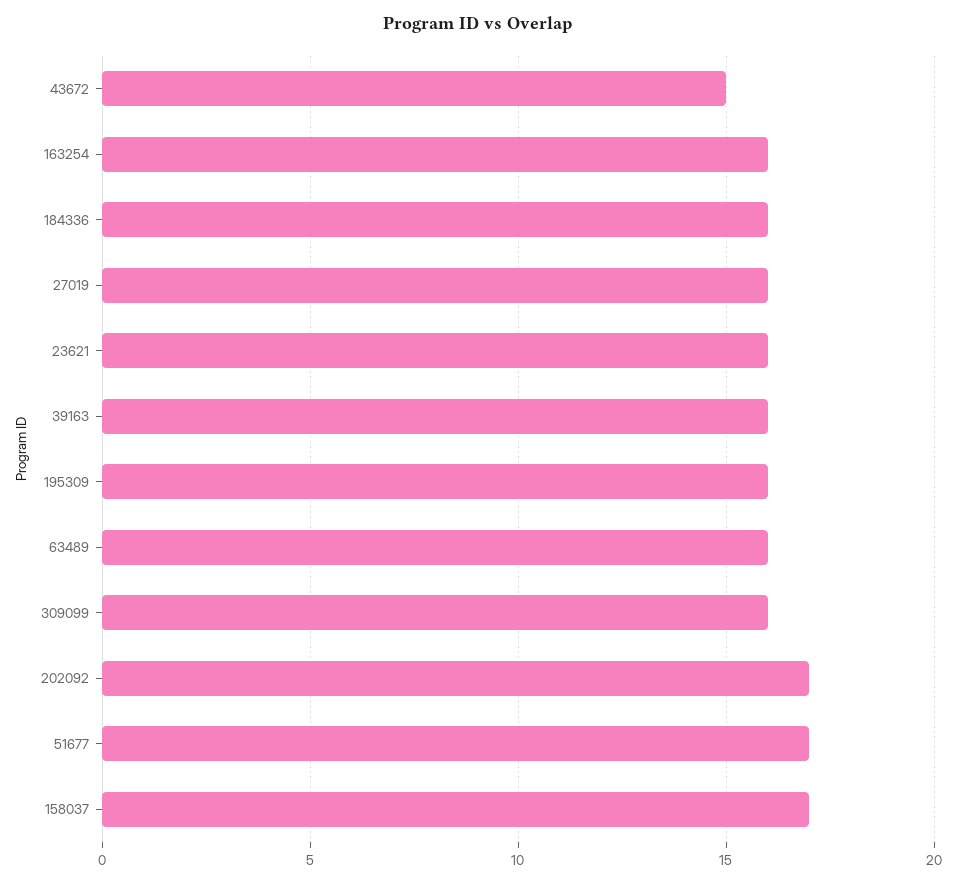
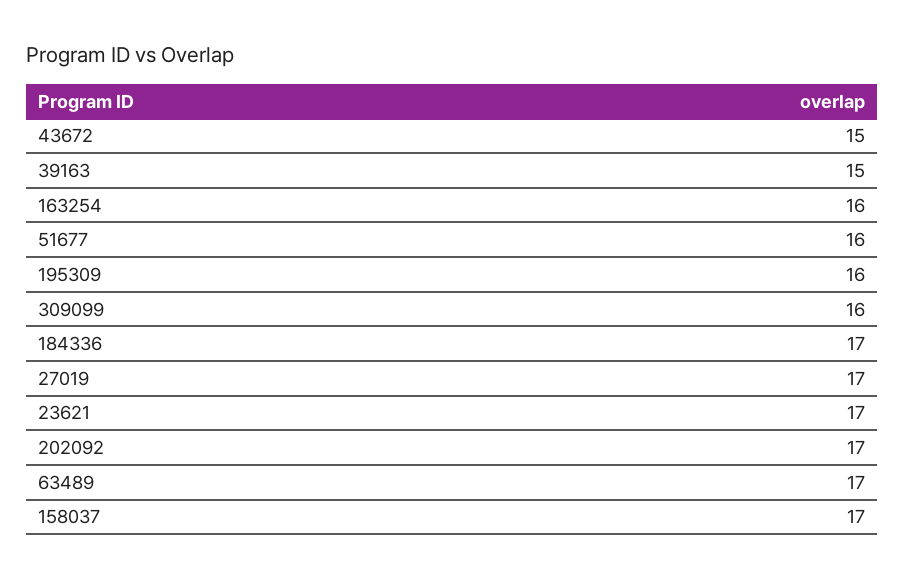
184336: 16 -> 17
27019: 16 -> 17
23621: 16 -> 17
39163: 16 -> 15
63489: 16 -> 17
51677: 17 -> 16

